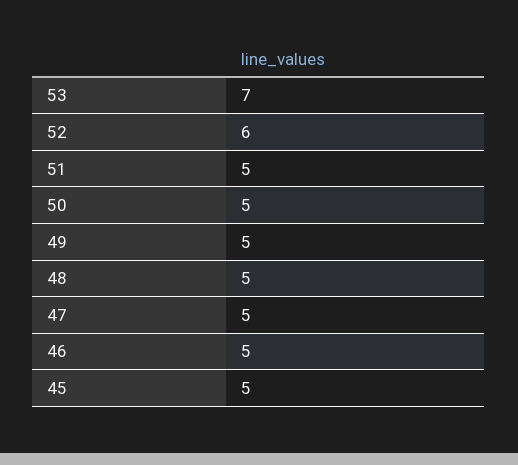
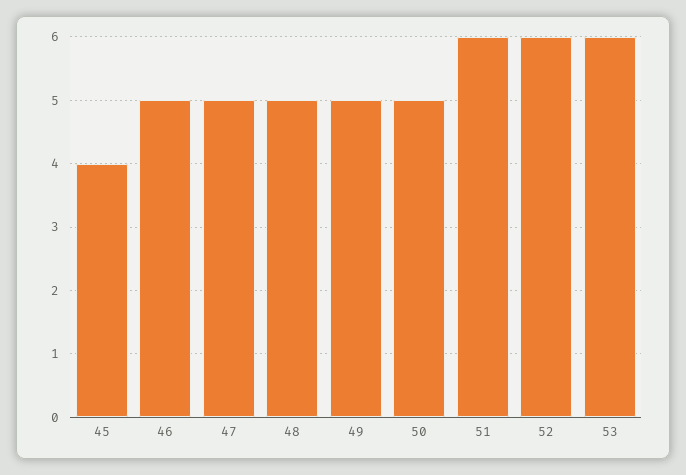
53: 7 -> 6
51: 5 -> 6
45: 5 -> 4

